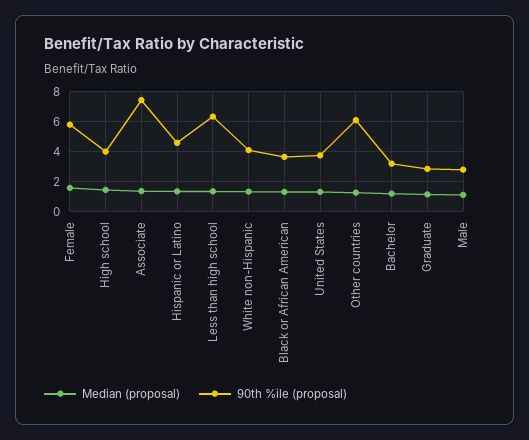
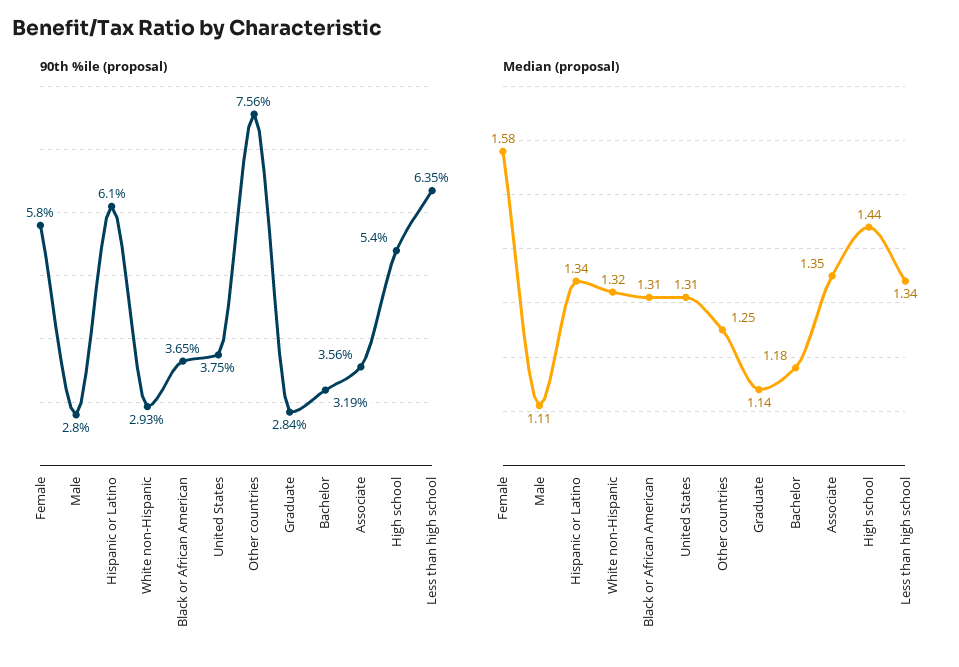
90th %ile (proposal), High school: 4 -> 5.4
90th %ile (proposal), Associate: 7.5 -> 3.56
90th %ile (proposal), Hispanic or Latino: 4.5 -> 6.1
90th %ile (proposal), White non-Hispanic: 4 -> 2.93
90th %ile (proposal), Other countries: 6 -> 7.56

